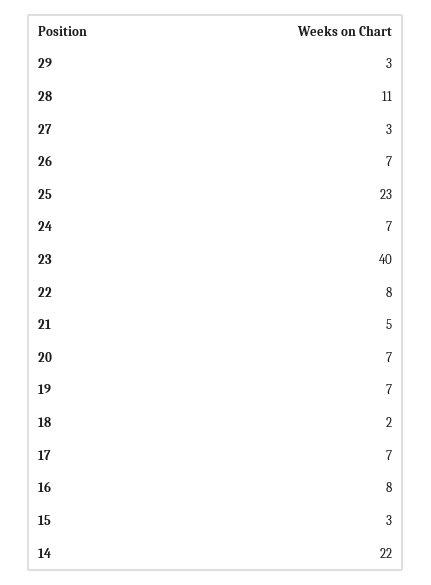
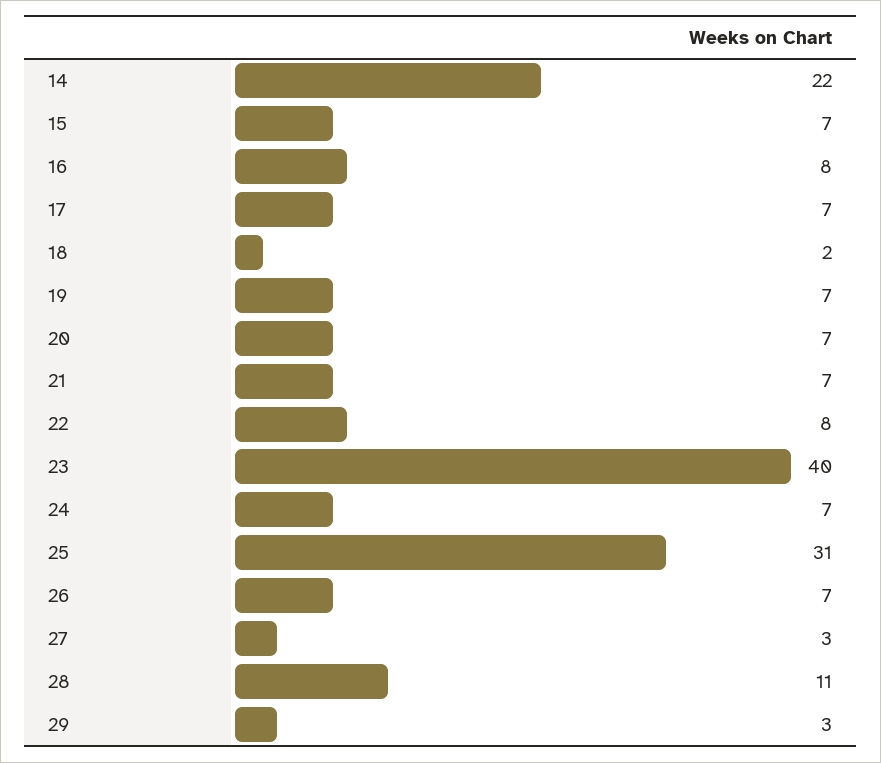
25: 23 -> 31
21: 5 -> 7
15: 3 -> 7

